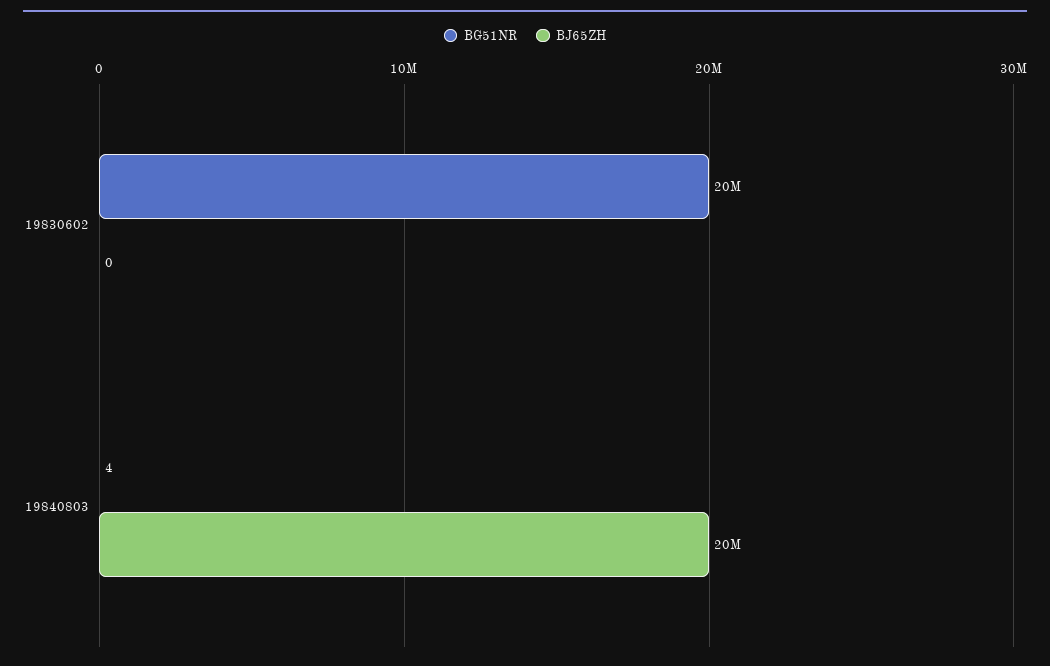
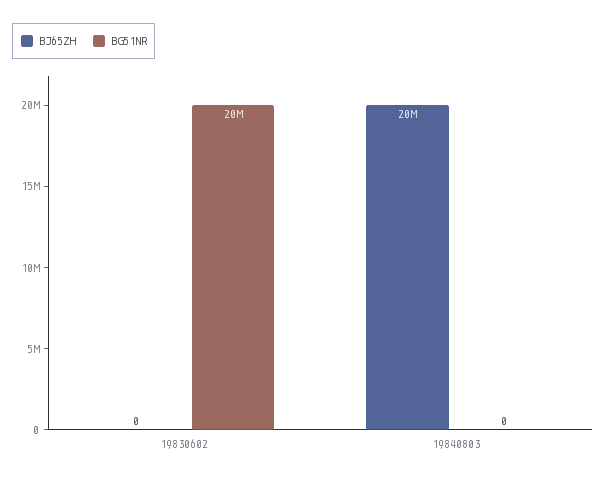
BG51NR, 19840803: 4 -> 0

